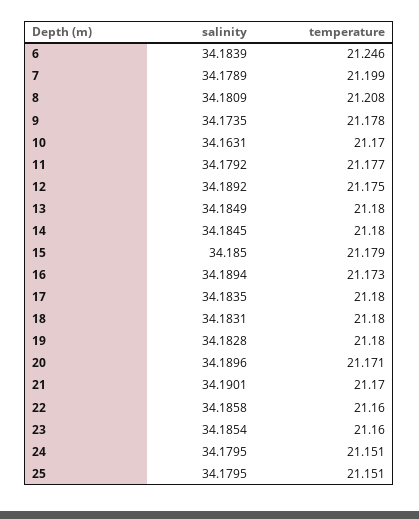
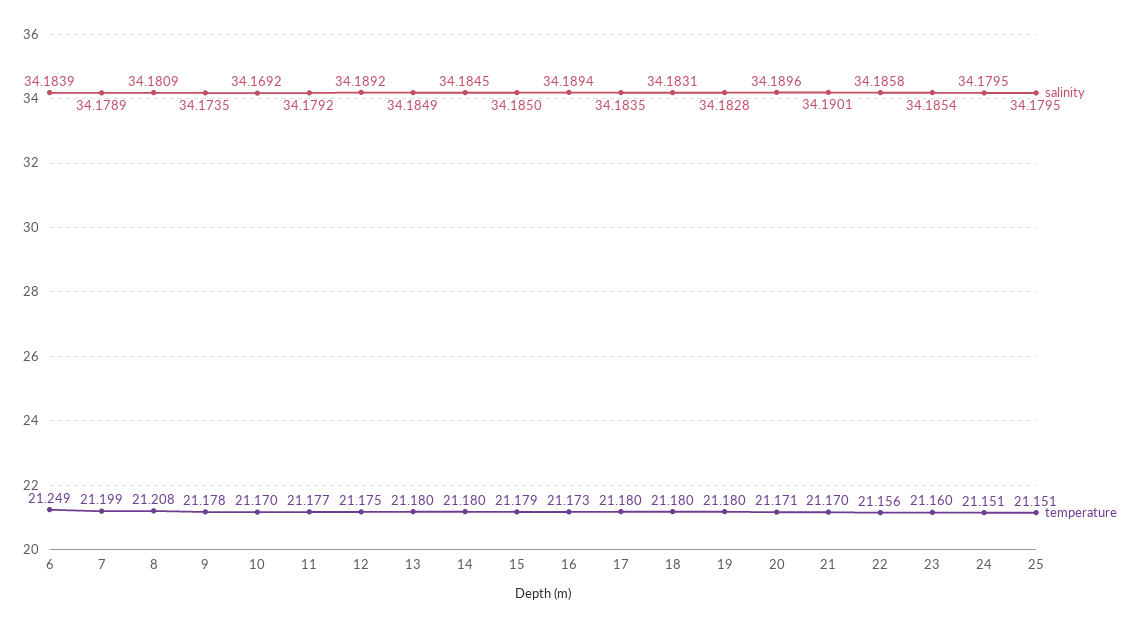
temperature, 6: 21.246 -> 21.249
salinity, 10: 34.1631 -> 34.1692
temperature, 22: 21.16 -> 21.156

